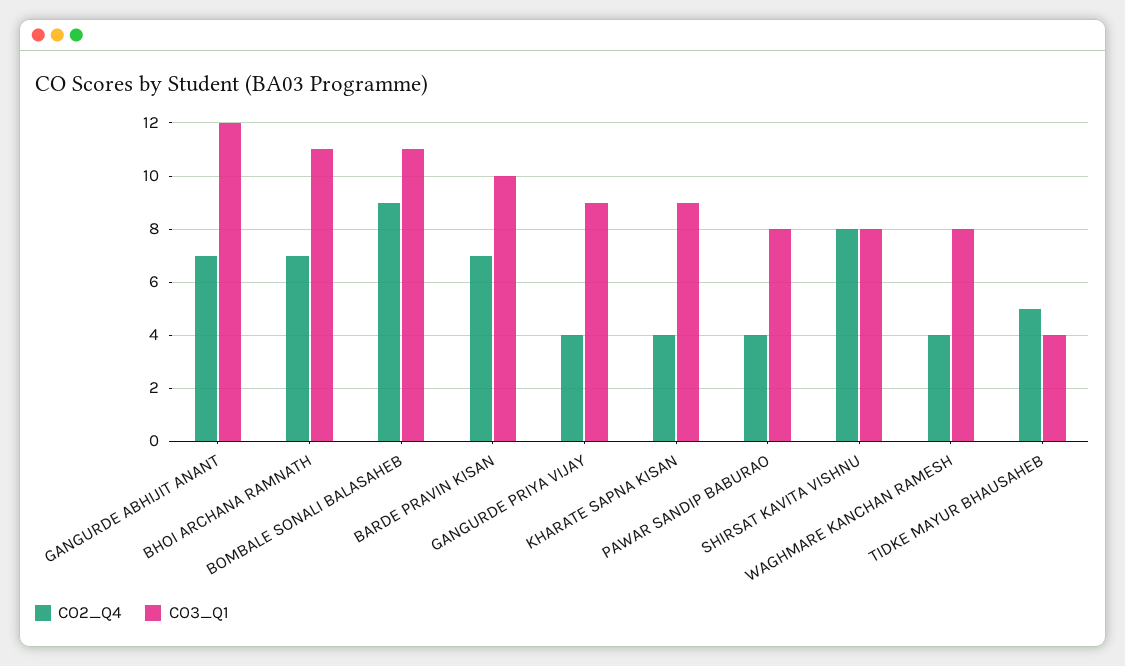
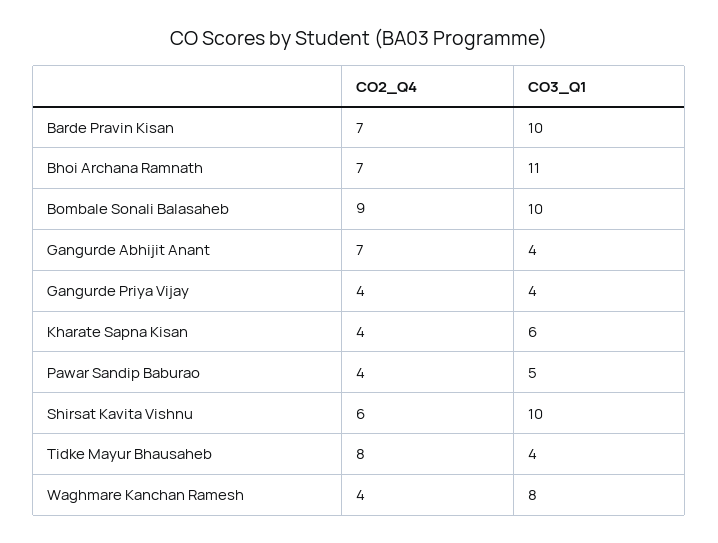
CO3_Q1, GANGURDE ABHIJIT ANANT: 12 -> 4
CO3_Q1, BOMBALE SONALI BALASAHEB: 11 -> 10
CO3_Q1, GANGURDE PRIYA VIJAY: 9 -> 4
CO3_Q1, KHARATE SAPNA KISAN: 9 -> 6
CO3_Q1, PAWAR SANDIP BABURAO: 8 -> 5
CO2_Q4, SHIRSAT KAVITA VISHNU: 8 -> 6
CO3_Q1, SHIRSAT KAVITA VISHNU: 8 -> 10
CO2_Q4, TIDKE MAYUR BHAUSAHEB: 5 -> 8

